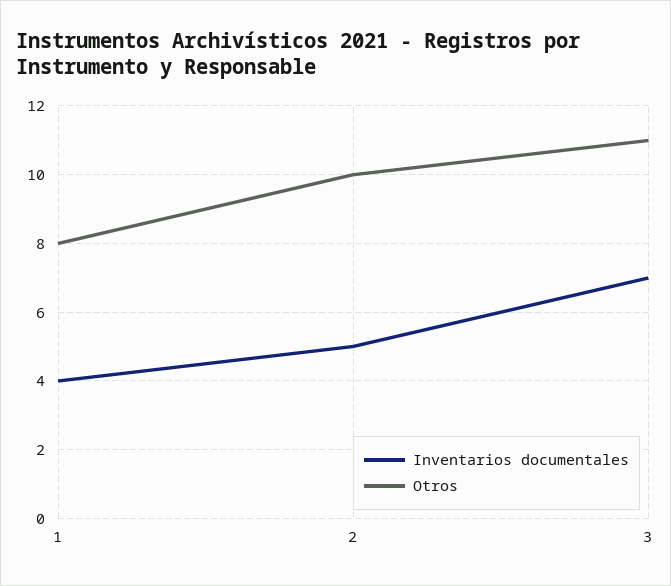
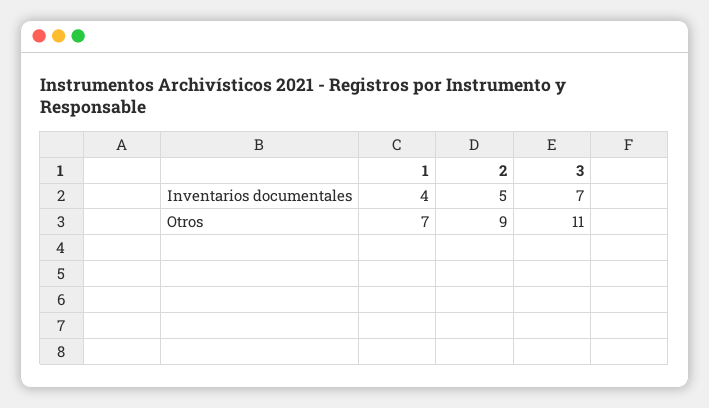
Otros, 1: 8 -> 7
Otros, 2: 10 -> 9

